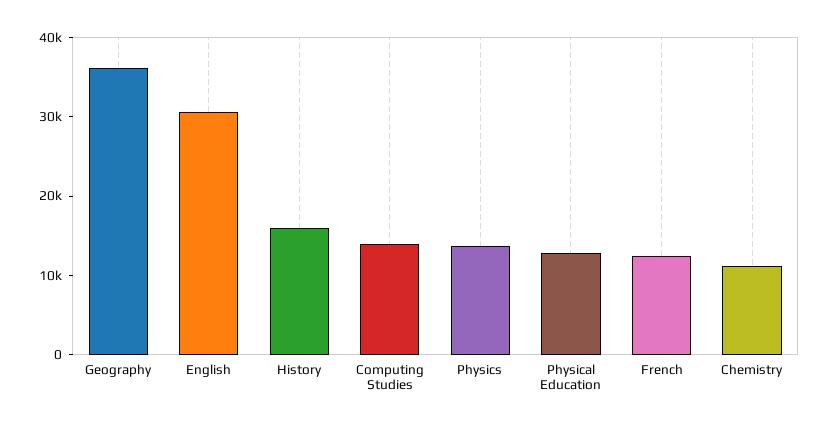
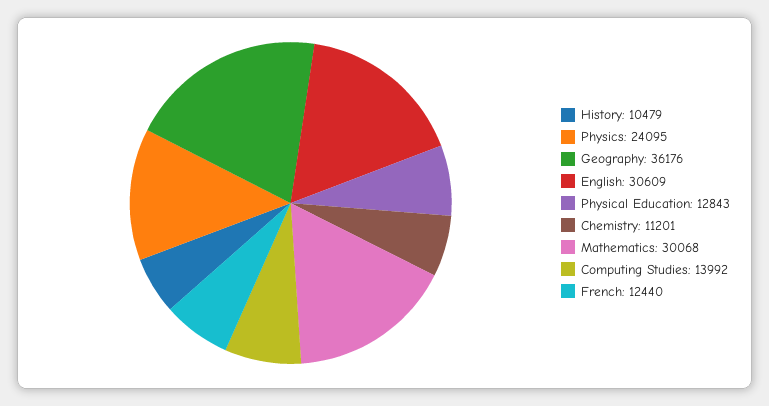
History: 16000 -> 10479
Physics: 14000 -> 24095
Mathematics: none -> 30068

